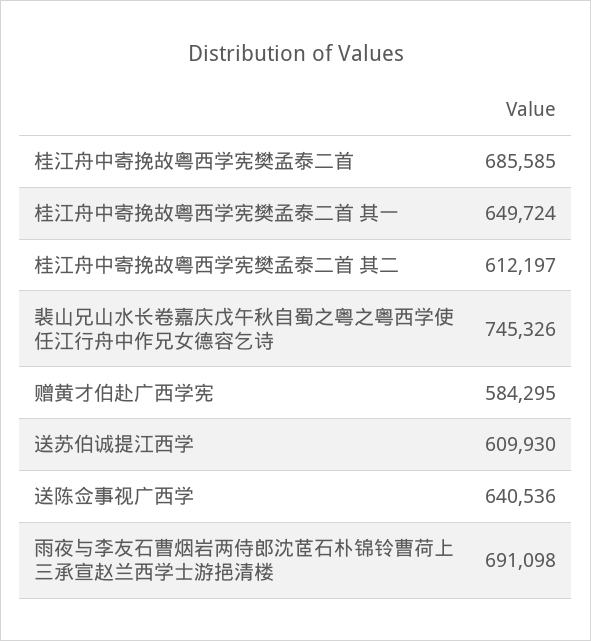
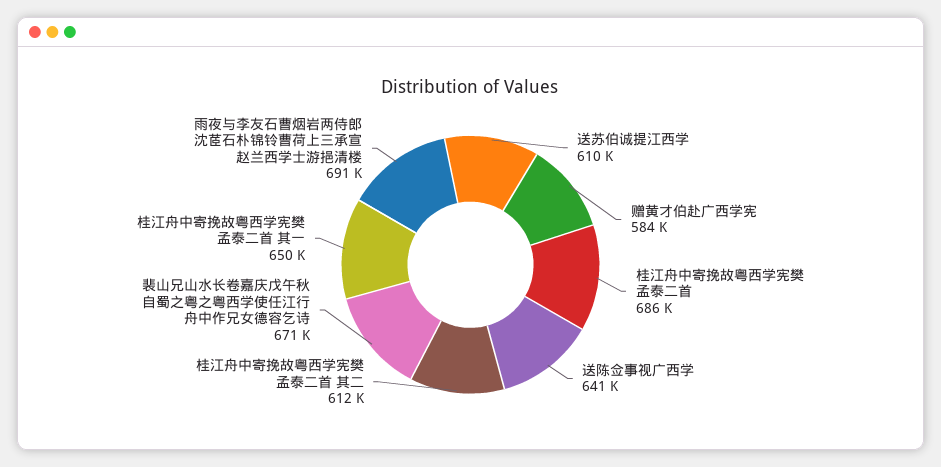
裴山兄山水长卷嘉庆戊午秋自蜀之粤之粤西学使任江行舟中作兄女德容乞诗: 745326 -> 671000

